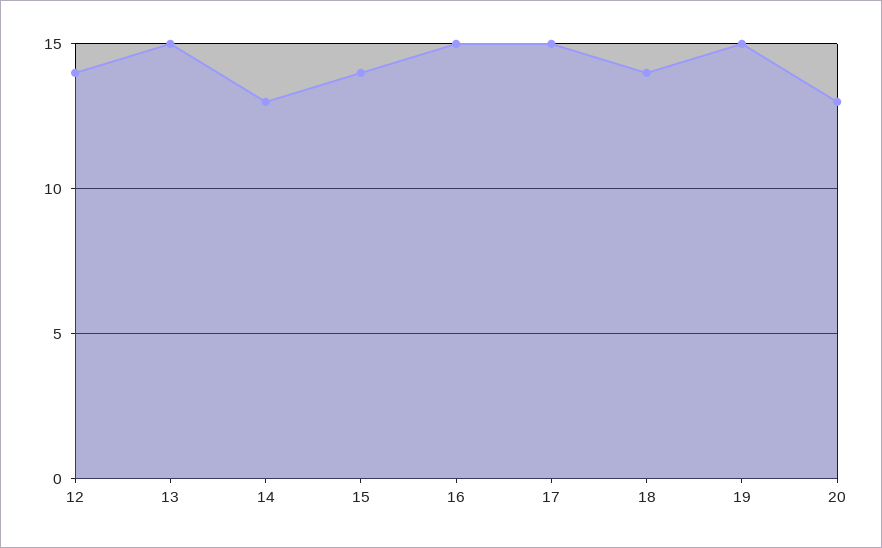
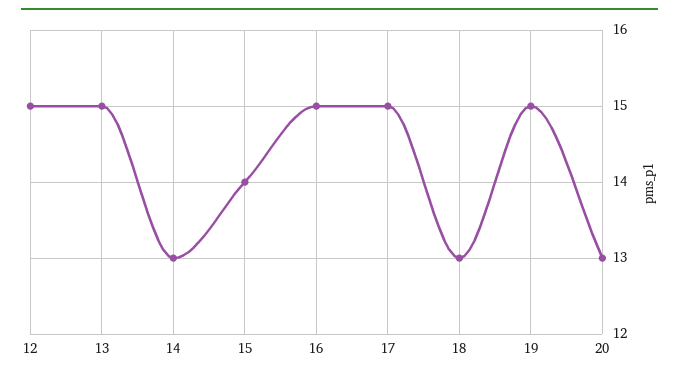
12: 14 -> 15
18: 14 -> 13

